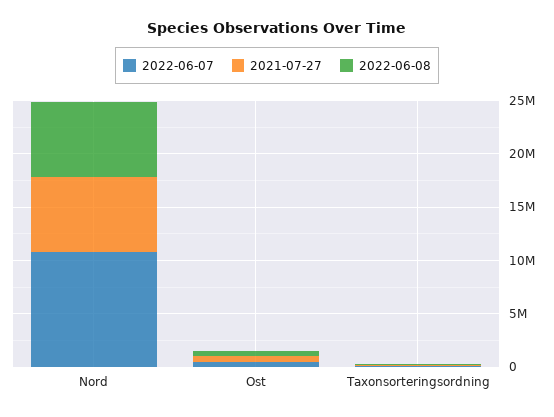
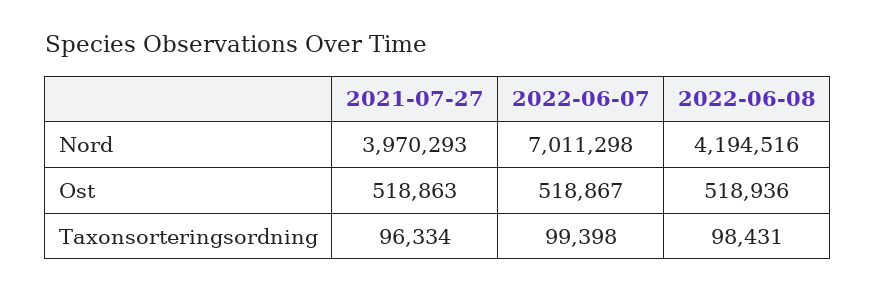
2022-06-07, Nord: 11000000 -> 7011298
2021-07-27, Nord: 7000000 -> 3970293
2022-06-08, Nord: 7000000 -> 4194516

